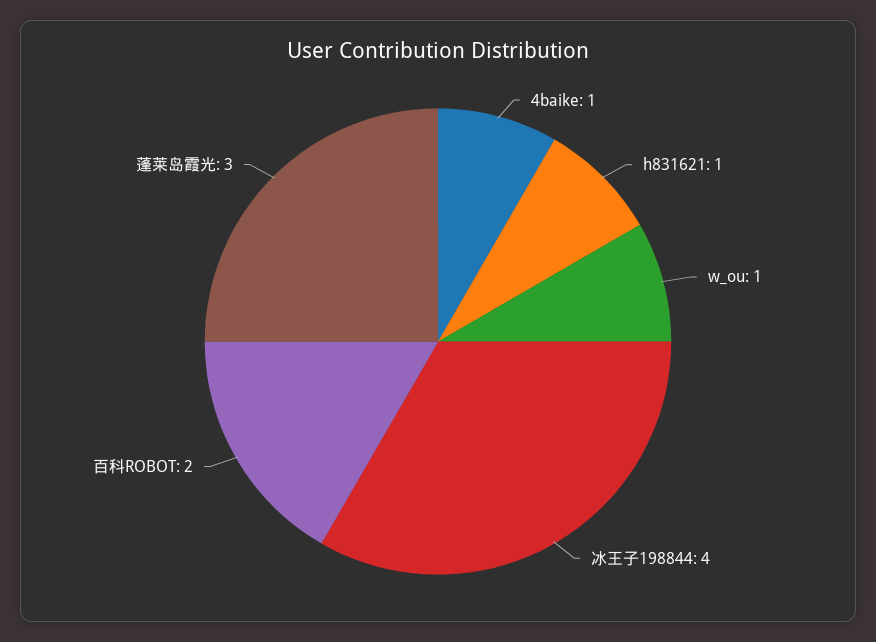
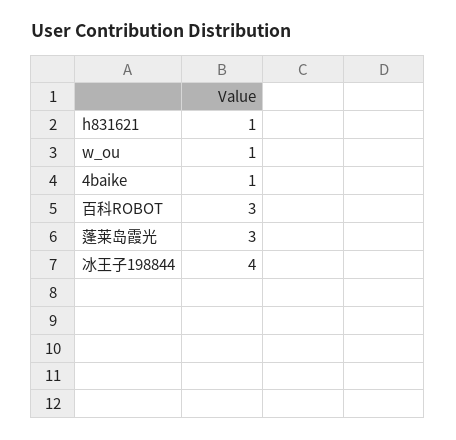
百科ROBOT: 2 -> 3

